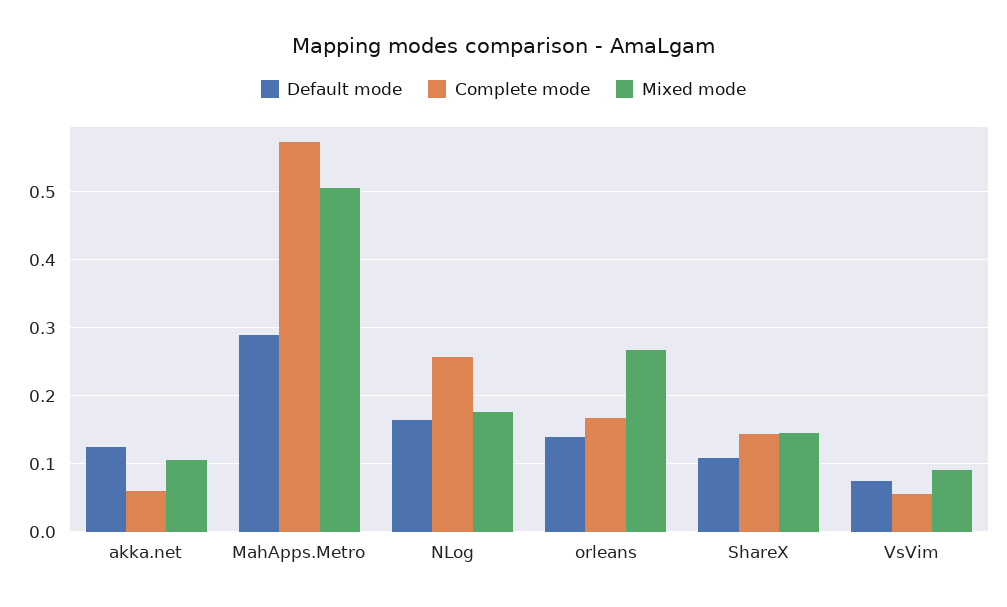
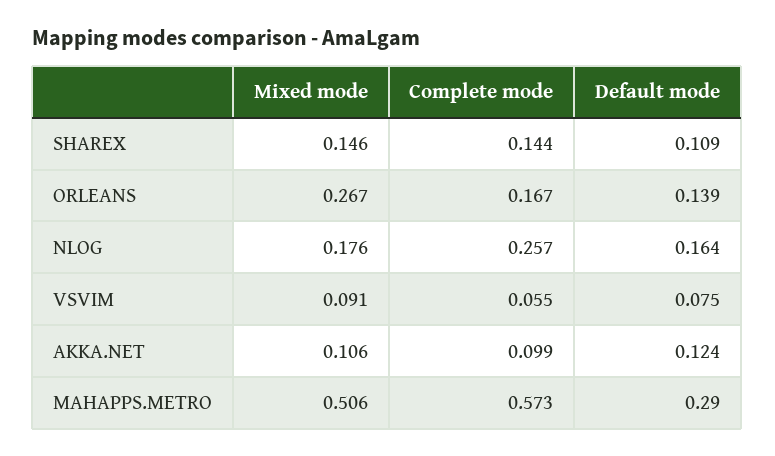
Complete mode, akka.net: 0.06 -> 0.099

